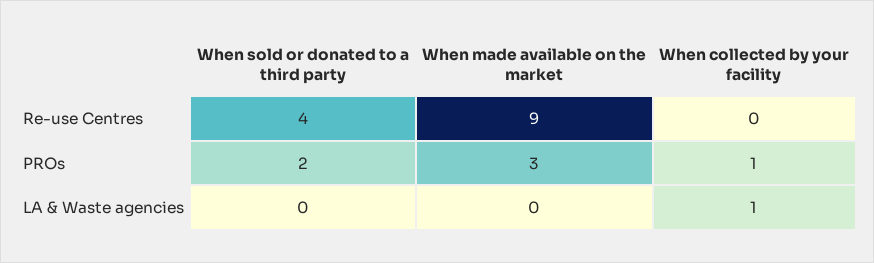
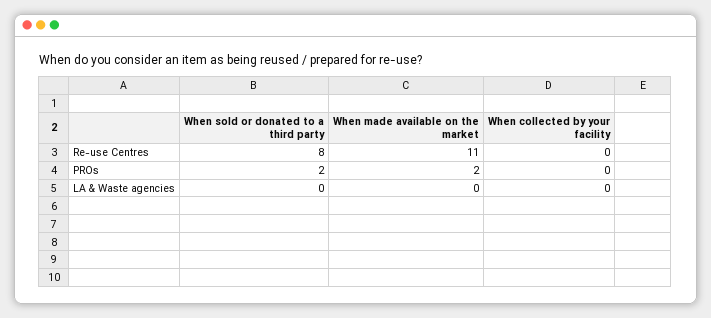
When sold or donated to a third party, Re-use Centres: 4 -> 8
When made available on the market, Re-use Centres: 9 -> 11
When made available on the market, PROs: 3 -> 2
When collected by your facility, PROs: 1 -> 0
When collected by your facility, LA & Waste agencies: 1 -> 0

